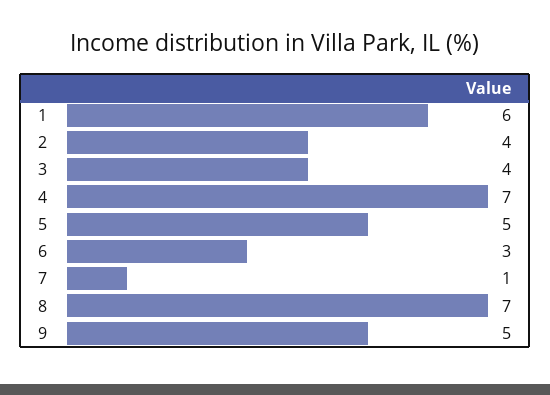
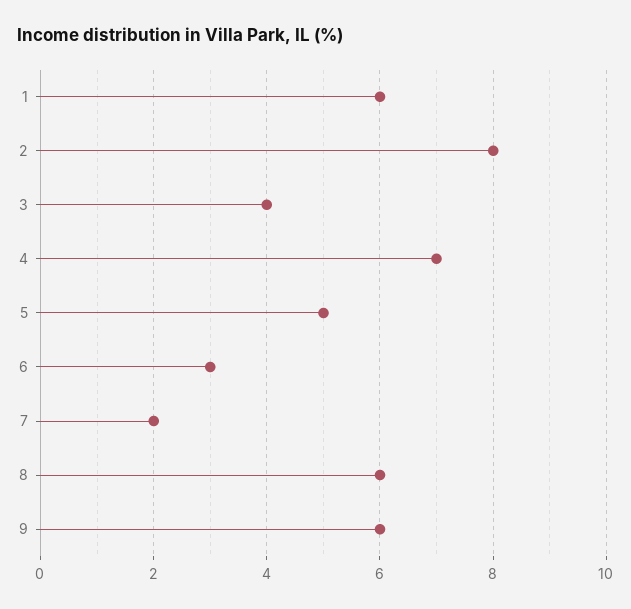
2: 4 -> 8
7: 1 -> 2
8: 7 -> 6
9: 5 -> 6

